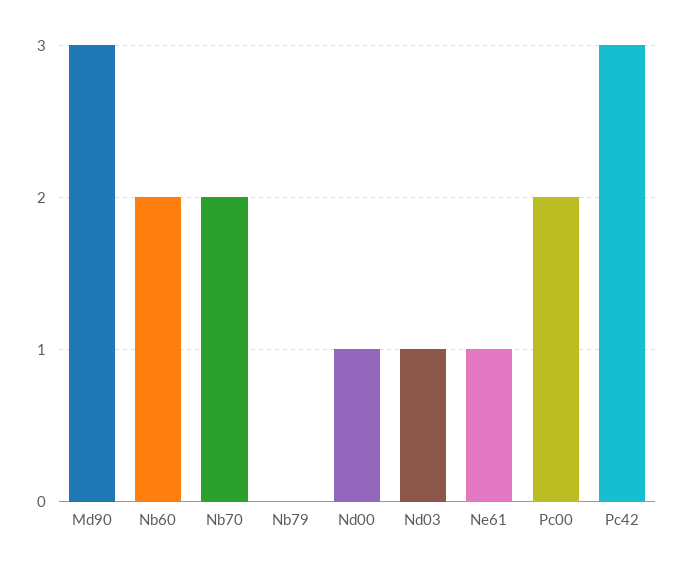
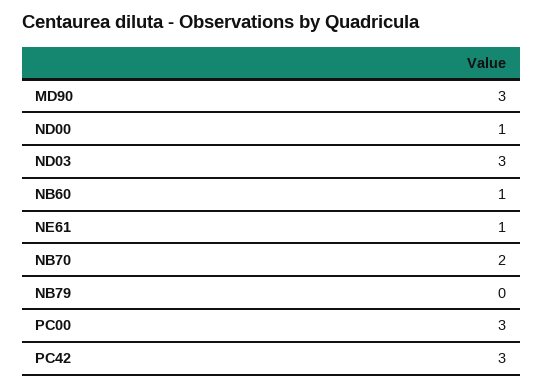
Nb60: 2 -> 1
Nd03: 1 -> 3
Pc00: 2 -> 3

